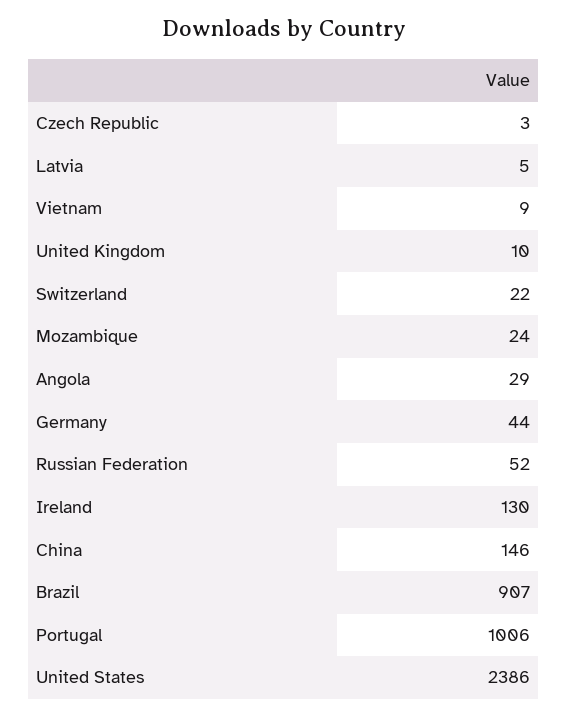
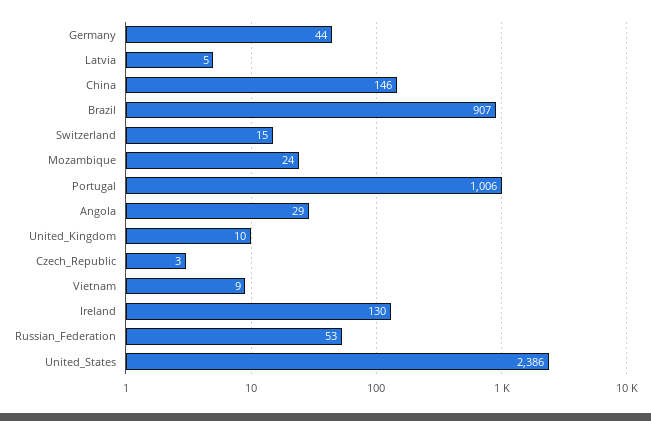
Switzerland: 22 -> 15
Russian Federation: 52 -> 53

